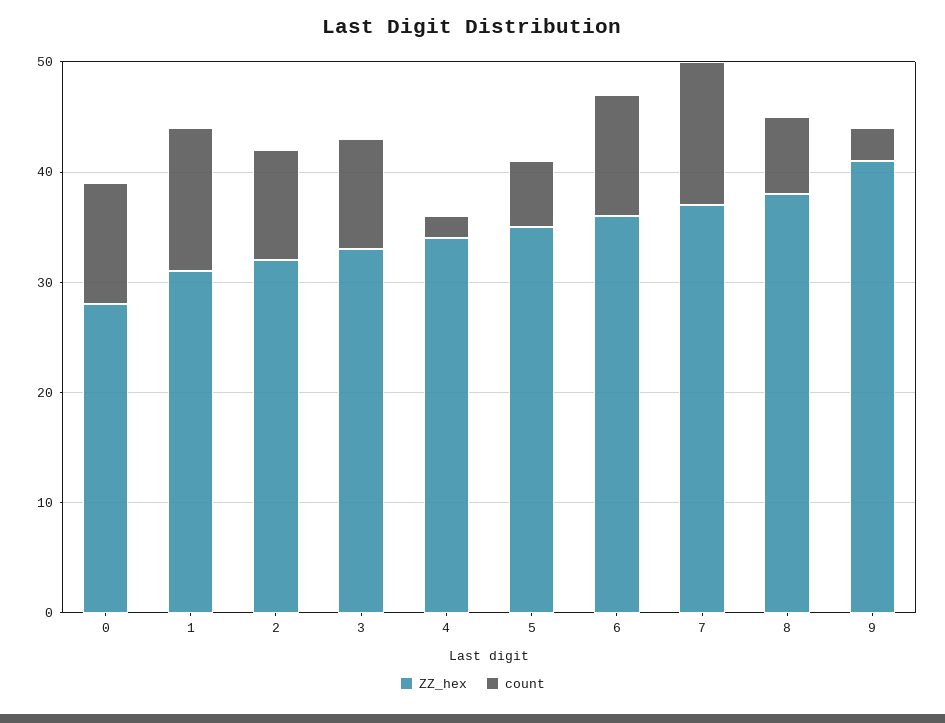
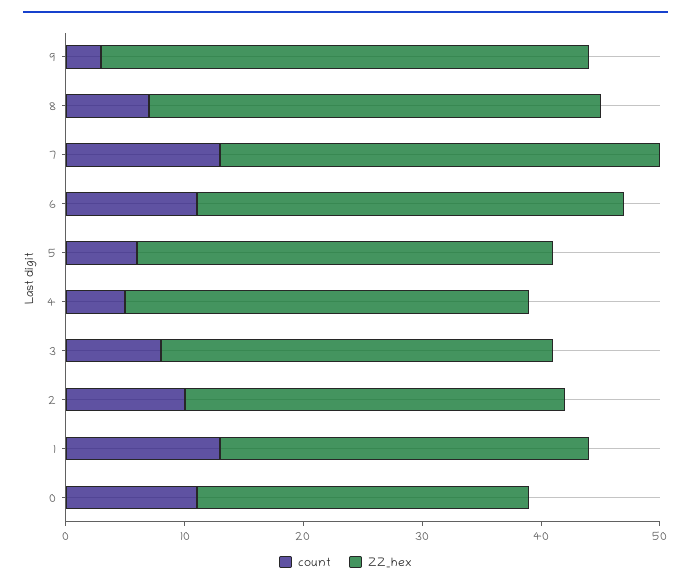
count, 3: 10 -> 8
count, 4: 2 -> 5

